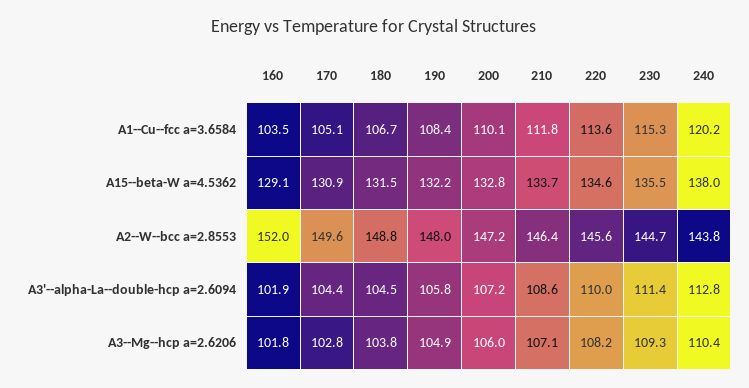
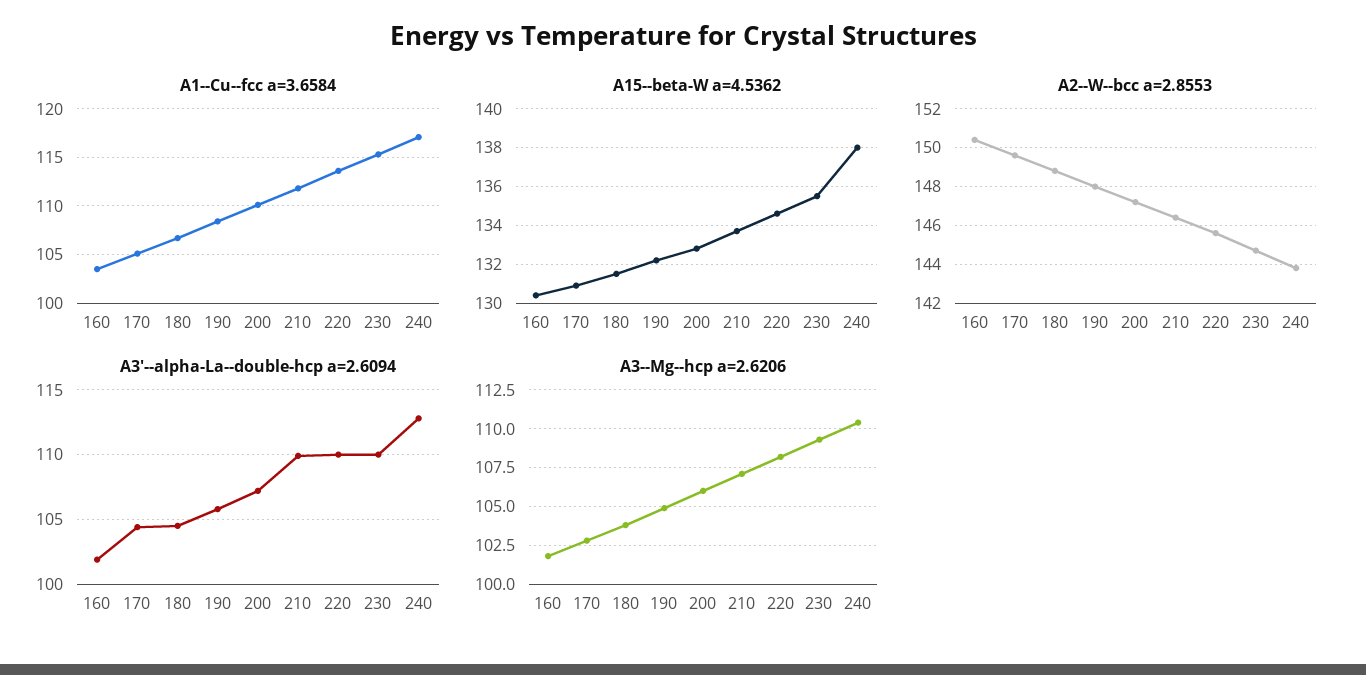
A1--Cu--fcc a=3.6584, 240: 120.2 -> 117
A15--beta-W a=4.5362, 160: 129.1 -> 130.5
A2--W--bcc a=2.8553, 160: 152 -> 150.5
A3'--alpha-La--double-hcp a=2.6094, 210: 108.6 -> 110
A3'--alpha-La--double-hcp a=2.6094, 230: 111.4 -> 110

